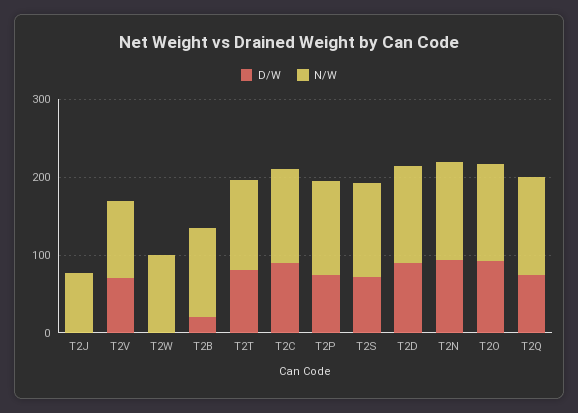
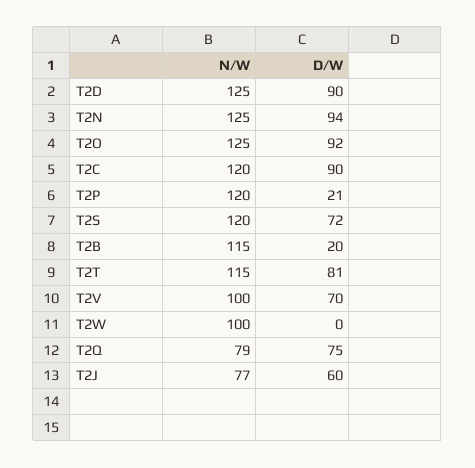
D/W, T2J: 0 -> 60
D/W, T2P: 80 -> 21
N/W, T2Q: 120 -> 79

